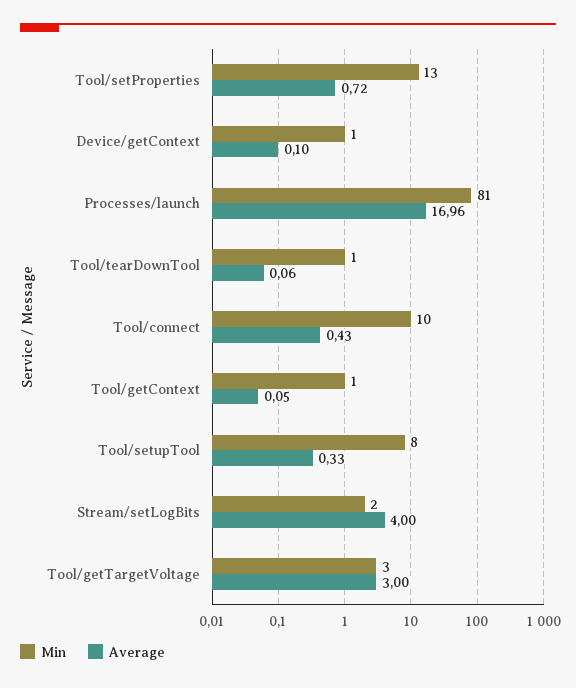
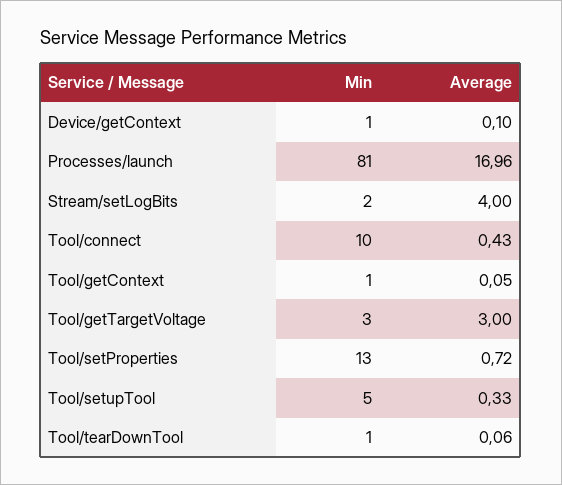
Min, Tool/setupTool: 8 -> 5

